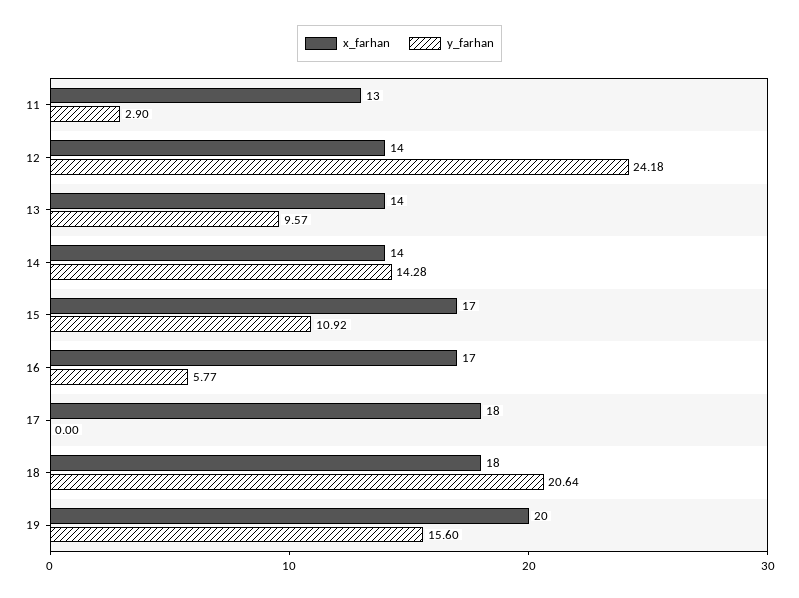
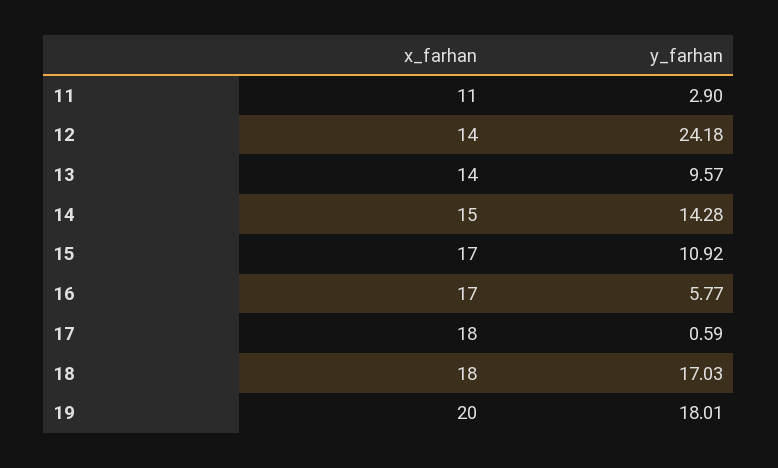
x_farhan, 11: 13 -> 11
x_farhan, 14: 14 -> 15
y_farhan, 17: 0 -> 0.59
y_farhan, 18: 20.64 -> 17.03
y_farhan, 19: 15.6 -> 18.01

